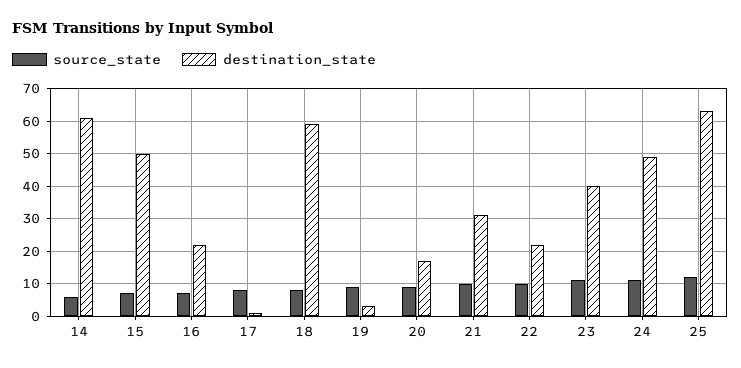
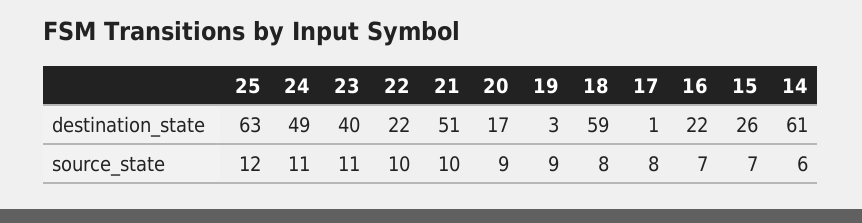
destination_state, 15: 50 -> 26
destination_state, 21: 30 -> 51

